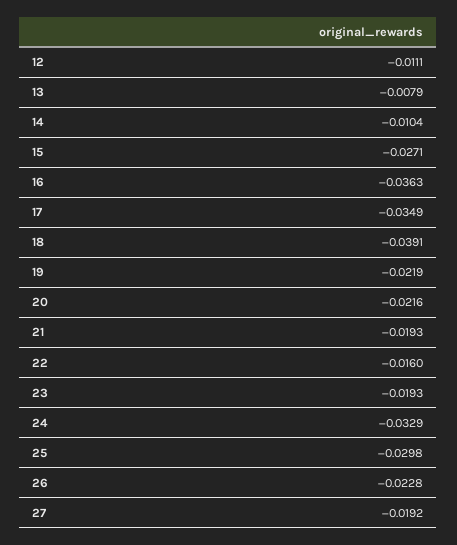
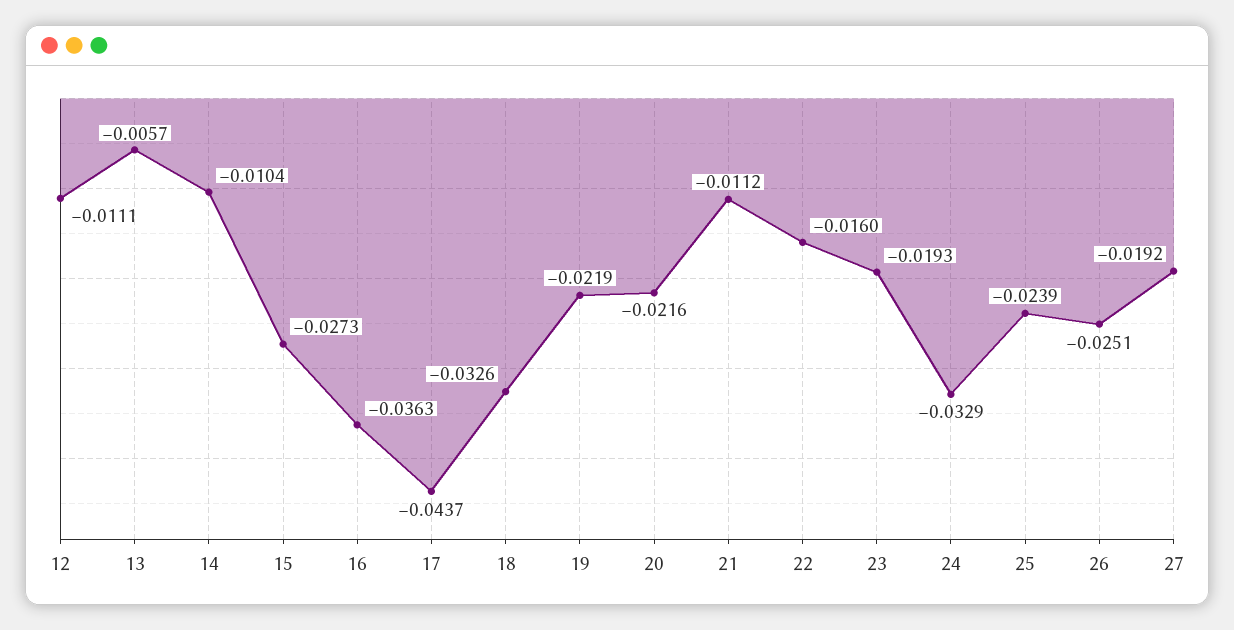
13: -0.0079 -> -0.0057
15: -0.0271 -> -0.0273
17: -0.0349 -> -0.0437
18: -0.0391 -> -0.0326
21: -0.0193 -> -0.0112
25: -0.0298 -> -0.0239
26: -0.0228 -> -0.0251

